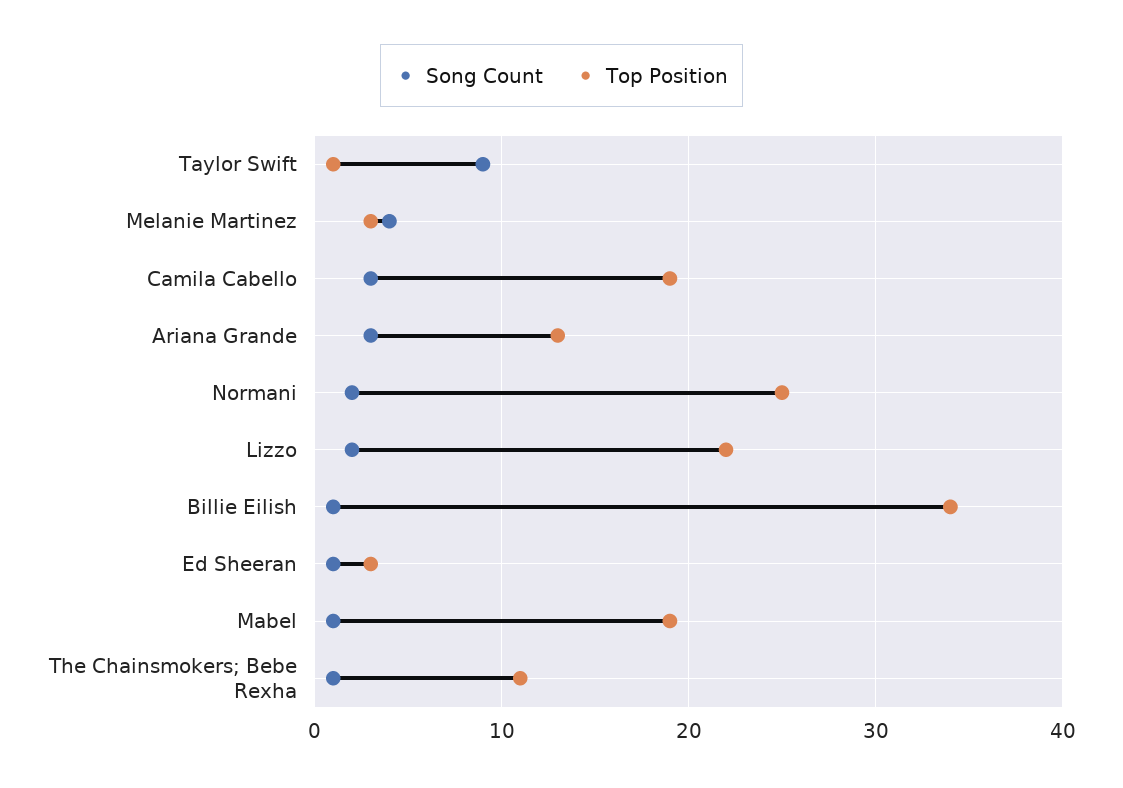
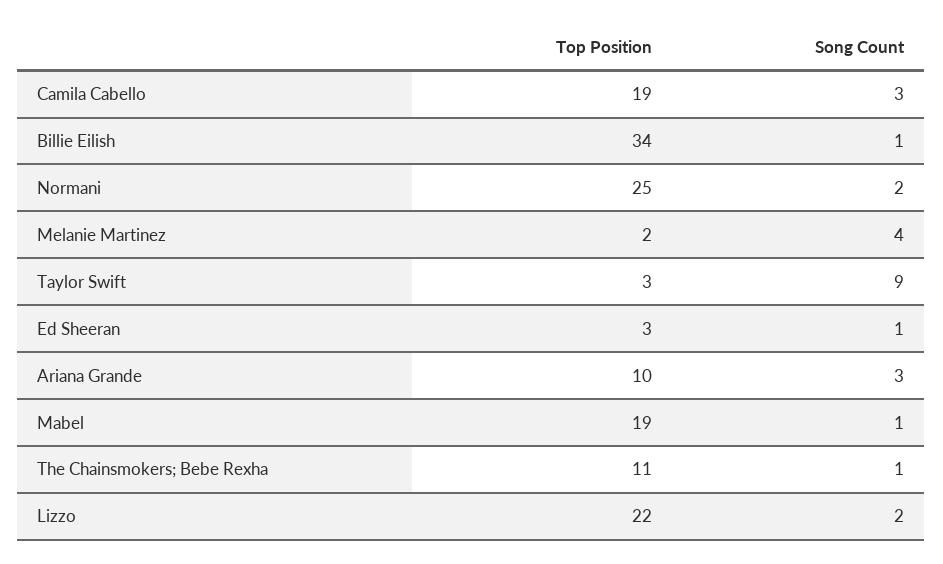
Top Position, Taylor Swift: 1 -> 3
Top Position, Melanie Martinez: 3 -> 2
Top Position, Ariana Grande: 13 -> 10

